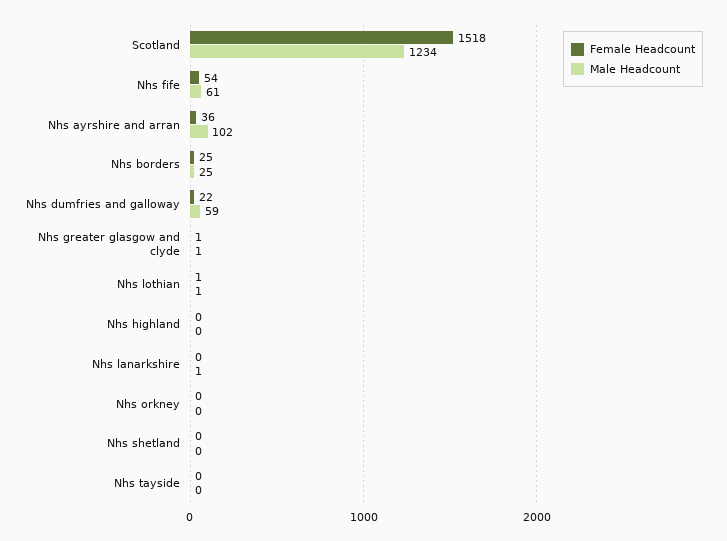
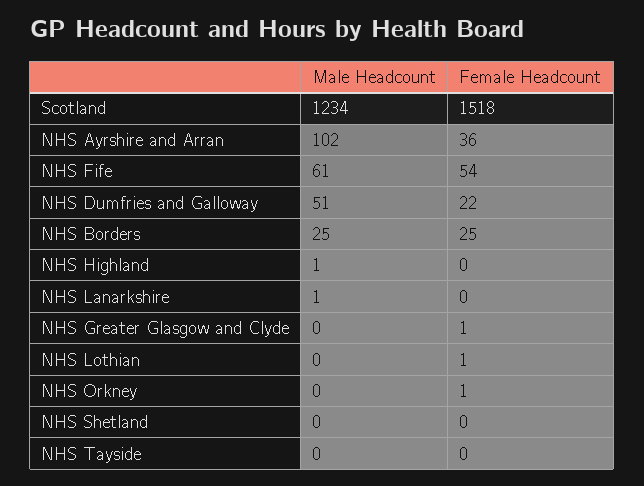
Male Headcount, Nhs dumfries and galloway: 59 -> 51
Male Headcount, Nhs greater glasgow and clyde: 1 -> 0
Male Headcount, Nhs lothian: 1 -> 0
Male Headcount, Nhs highland: 0 -> 1
Female Headcount, Nhs orkney: 0 -> 1

